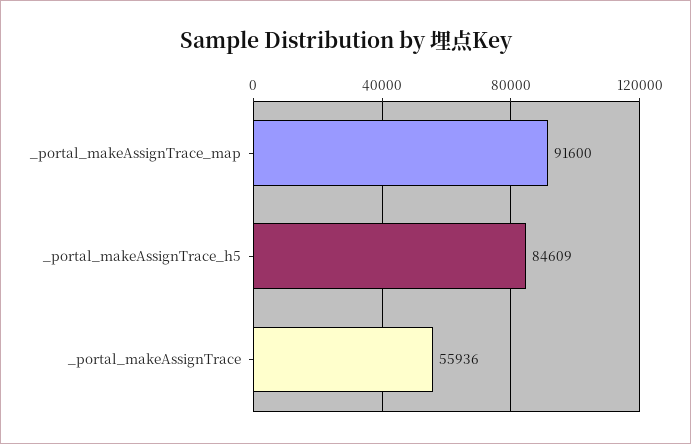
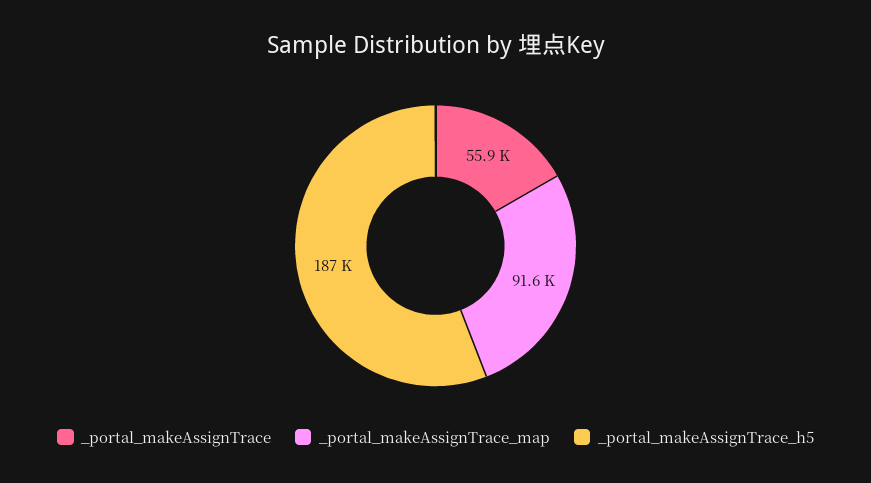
_portal_makeAssignTrace_h5: 84609 -> 187000

